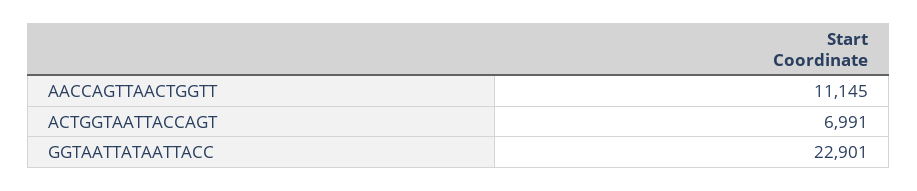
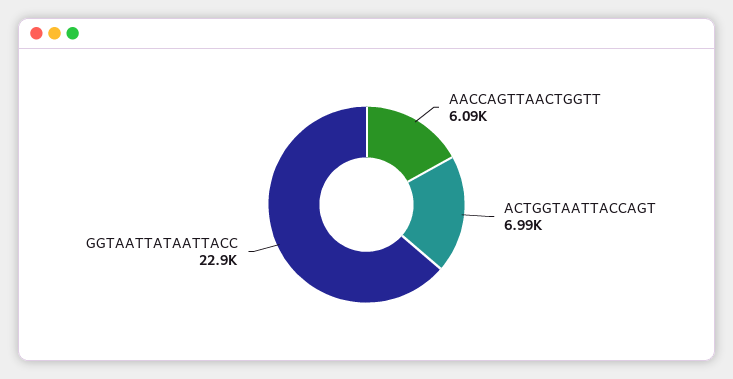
AACCAGTTAACTGGTT: 11145 -> 6090

